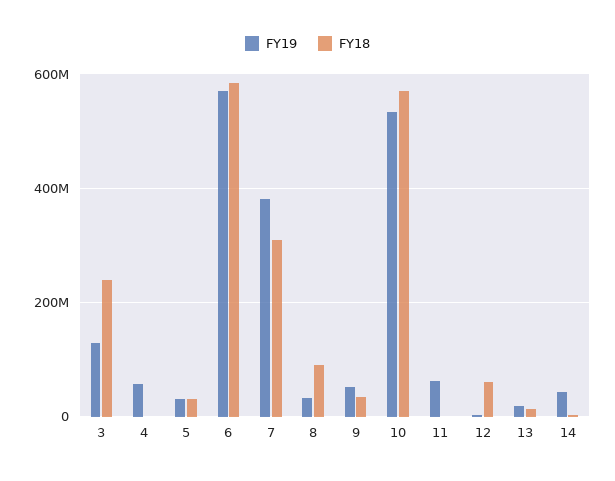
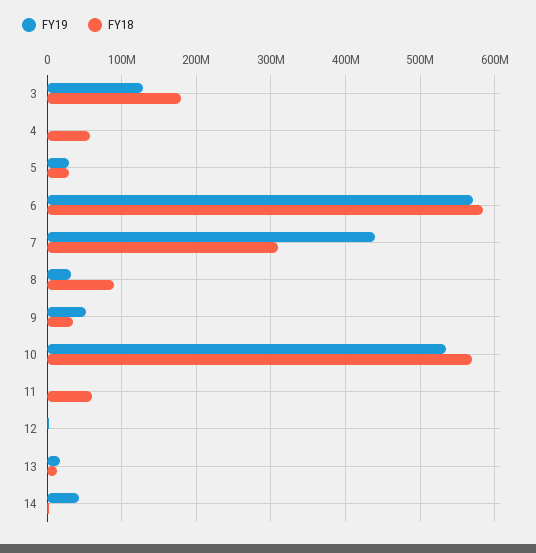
FY18, 3: 240000000 -> 180000000
FY19, 4: 60000000 -> 0
FY18, 4: 0 -> 60000000
FY19, 7: 380000000 -> 440000000
FY19, 11: 60000000 -> 0
FY18, 11: 0 -> 60000000
FY18, 12: 60000000 -> 0

